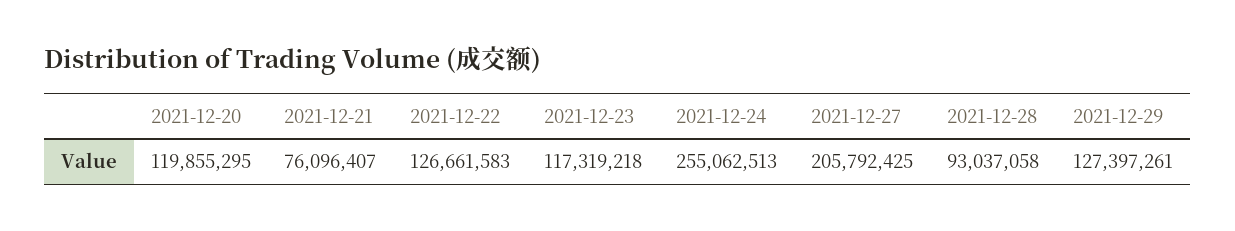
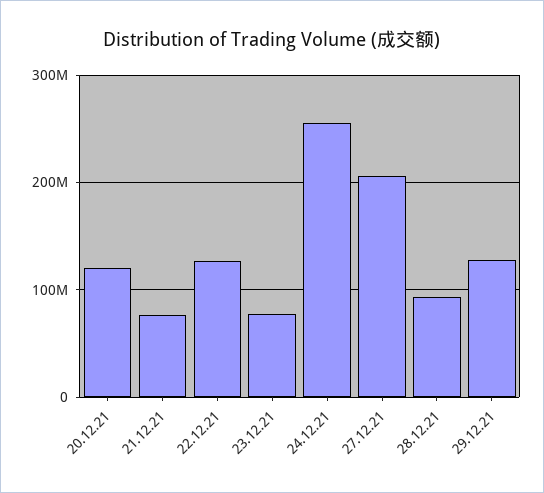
2021-12-23: 117319218 -> 80000000

